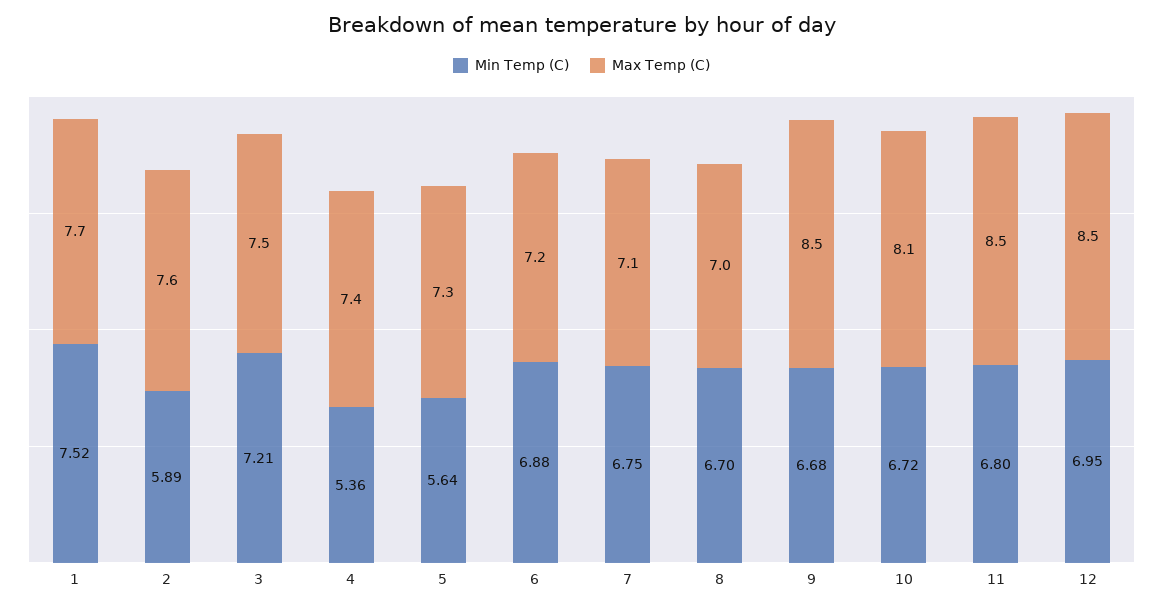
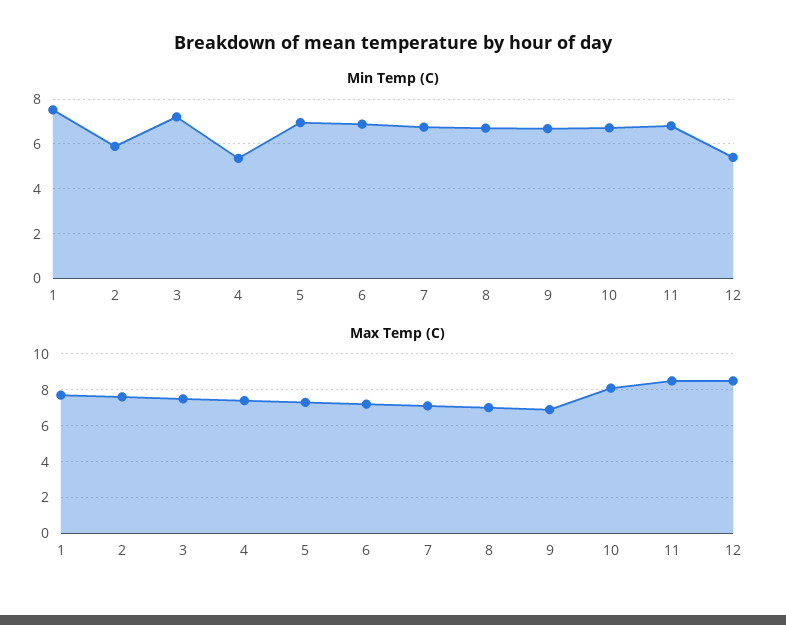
Min Temp (C), 5: 5.64 -> 7
Max Temp (C), 9: 8.5 -> 7
Min Temp (C), 12: 6.95 -> 5.5

